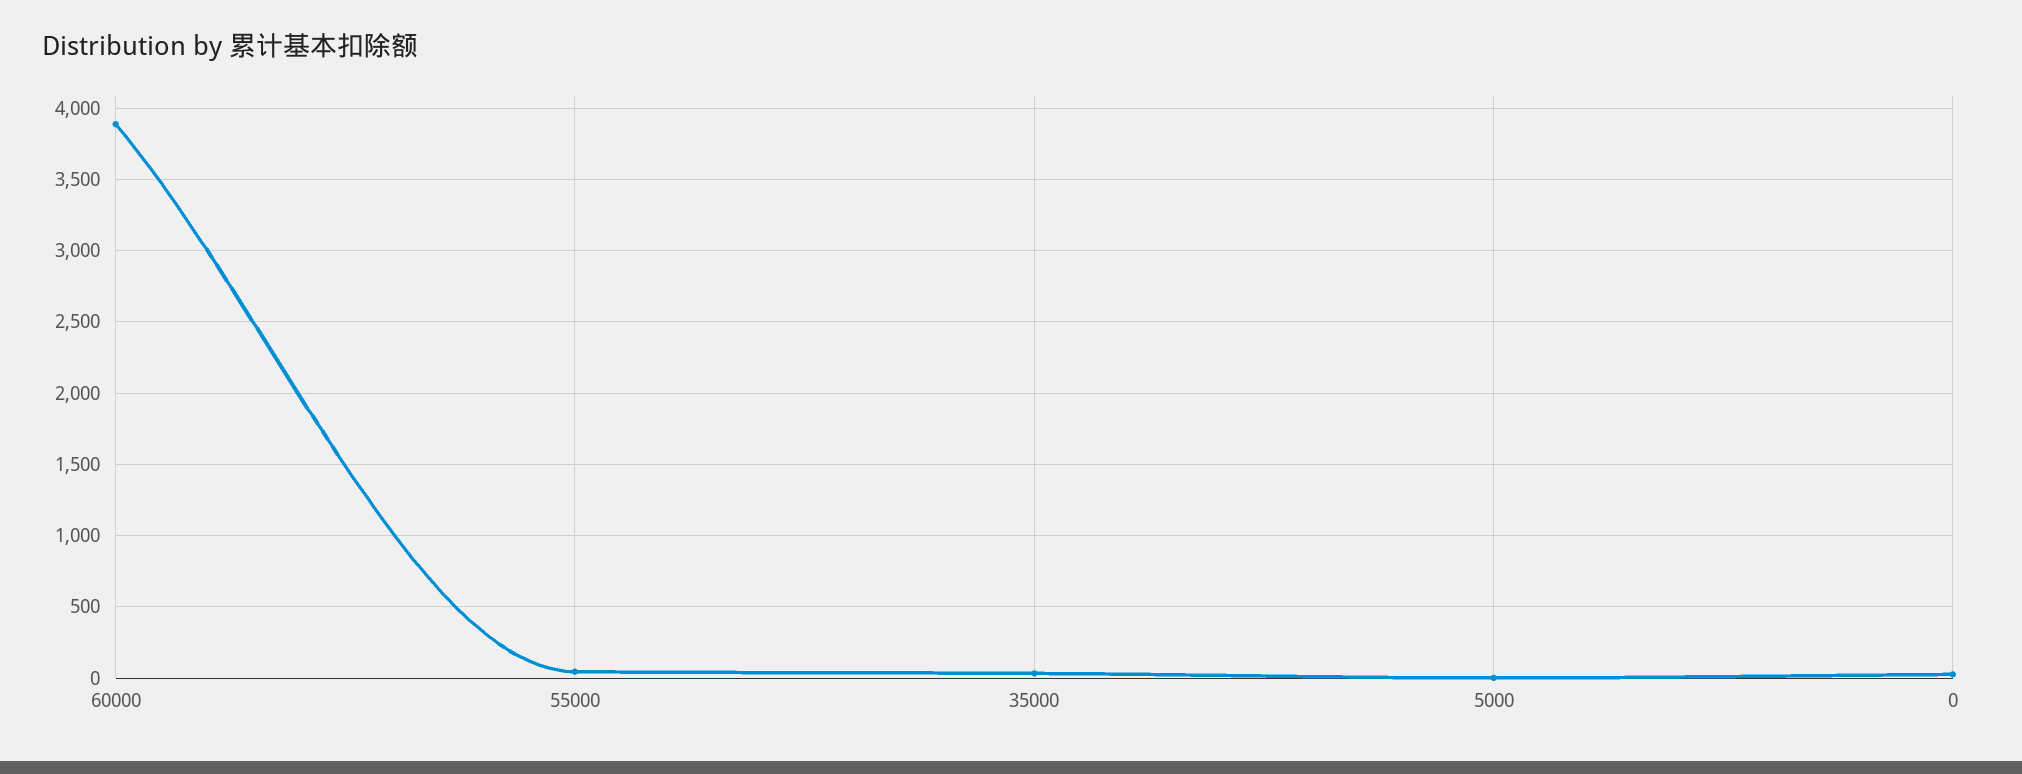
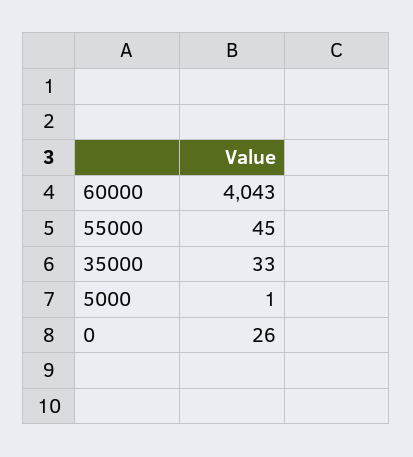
60000: 3900 -> 4043

